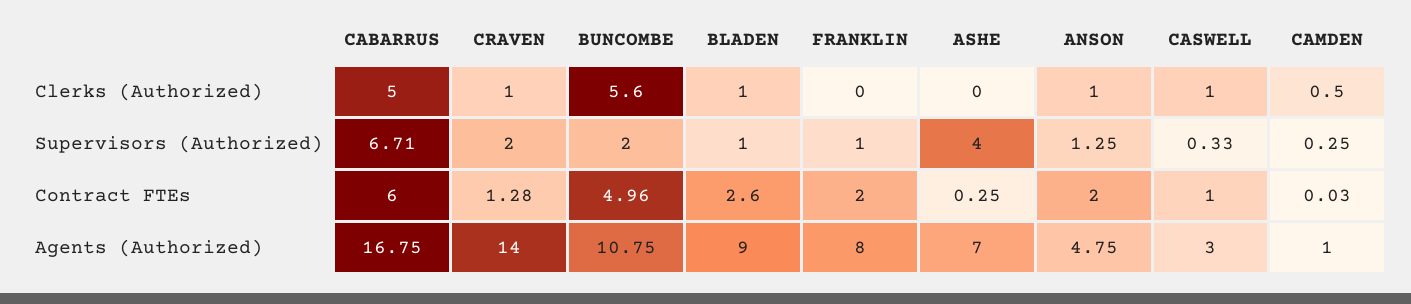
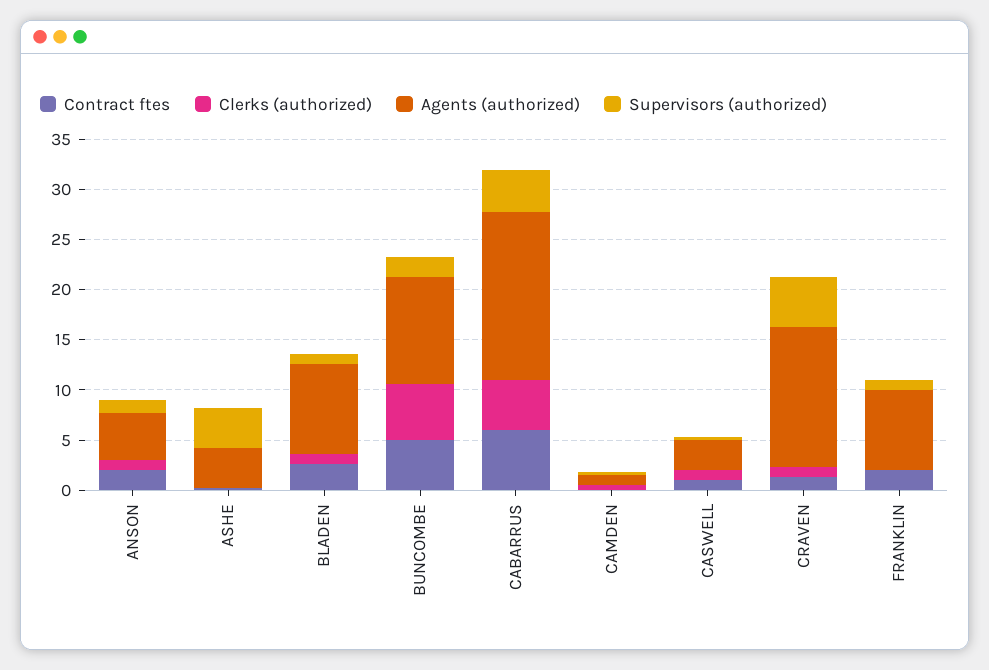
Supervisors (Authorized), CABARRUS: 6.71 -> 4
Supervisors (Authorized), CRAVEN: 2 -> 5
Agents (Authorized), ASHE: 7 -> 4

